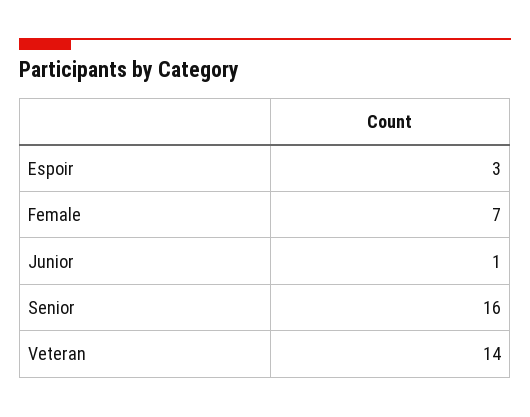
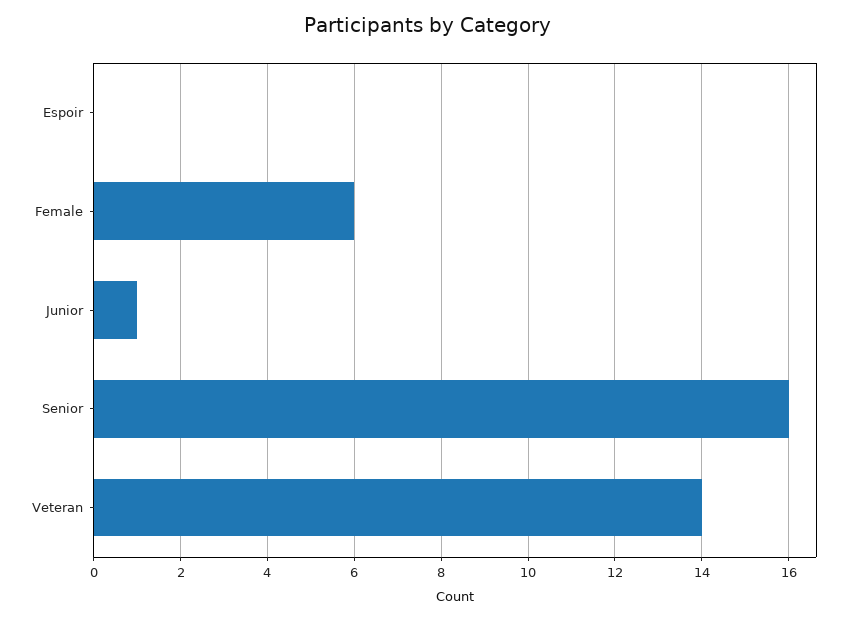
Espoir: 3 -> 0
Female: 7 -> 6

